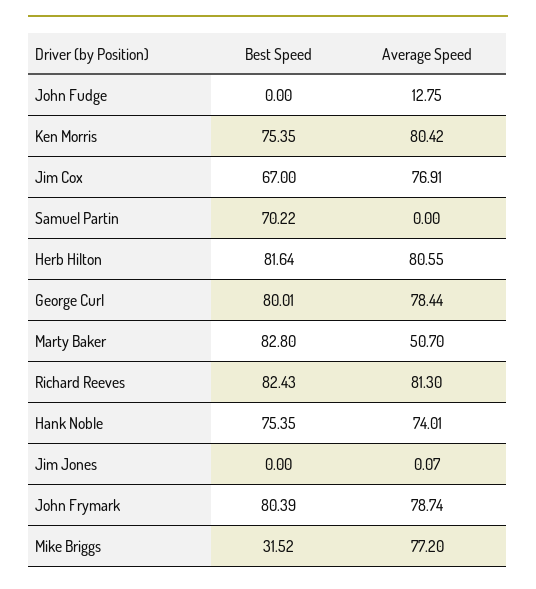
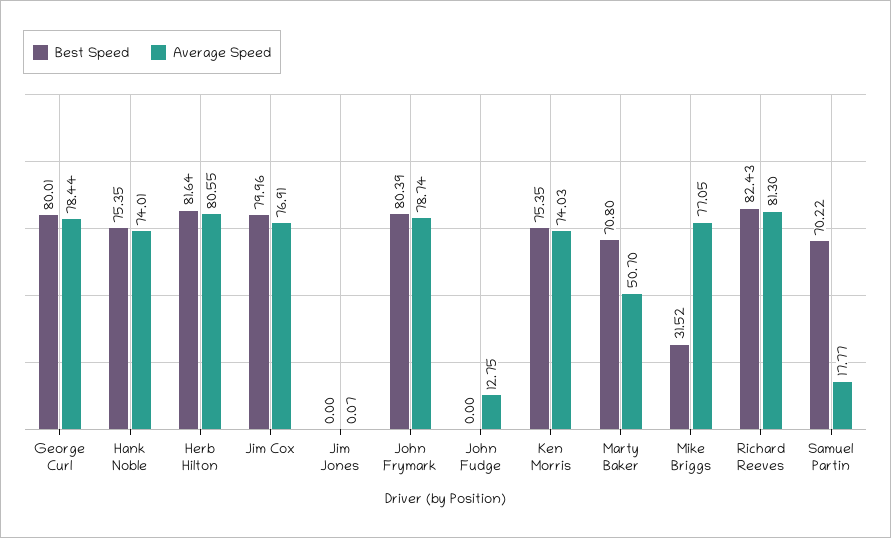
Average Speed, Ken Morris: 80.42 -> 74.03
Best Speed, Jim Cox: 67 -> 79.96
Average Speed, Samuel Partin: 0 -> 17.77
Best Speed, Marty Baker: 82.8 -> 70.8
Average Speed, Mike Briggs: 77.2 -> 77.05

